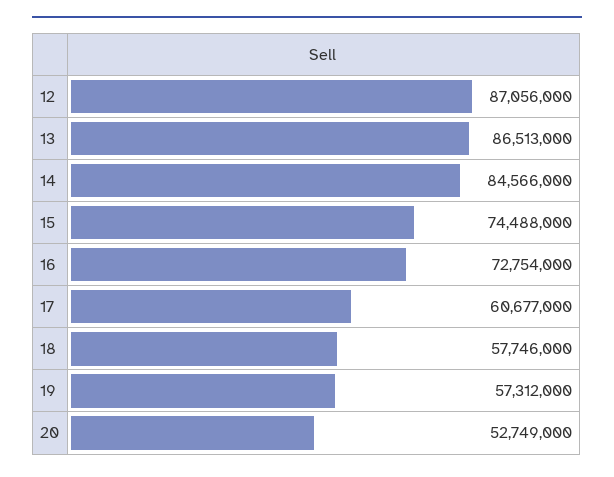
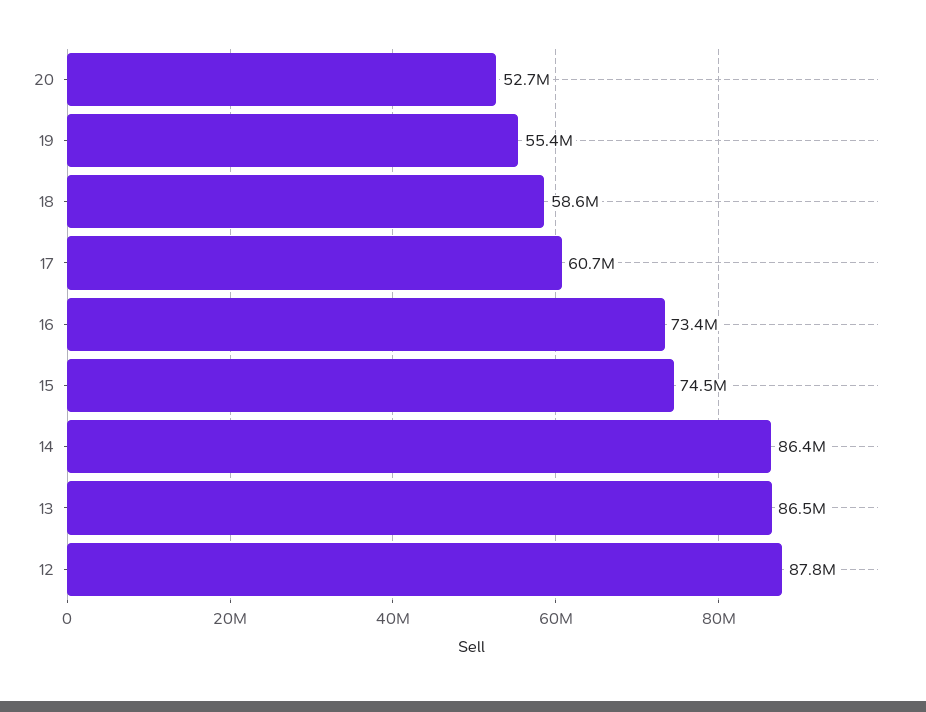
12: 87056000 -> 87800000
14: 84566000 -> 86400000
16: 72754000 -> 73400000
18: 57746000 -> 58600000
19: 57312000 -> 55400000

